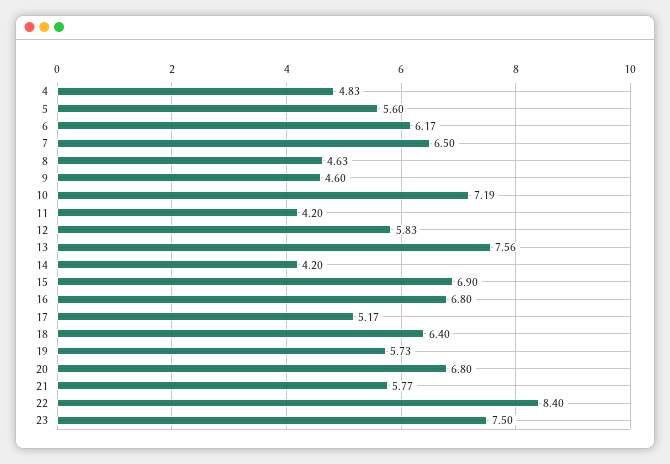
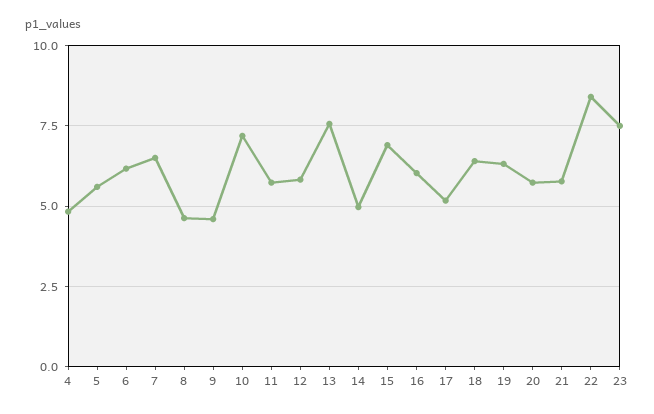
11: 4.2 -> 5.75
14: 4.2 -> 5
16: 6.8 -> 6
19: 5.73 -> 6.25
20: 6.8 -> 5.75

